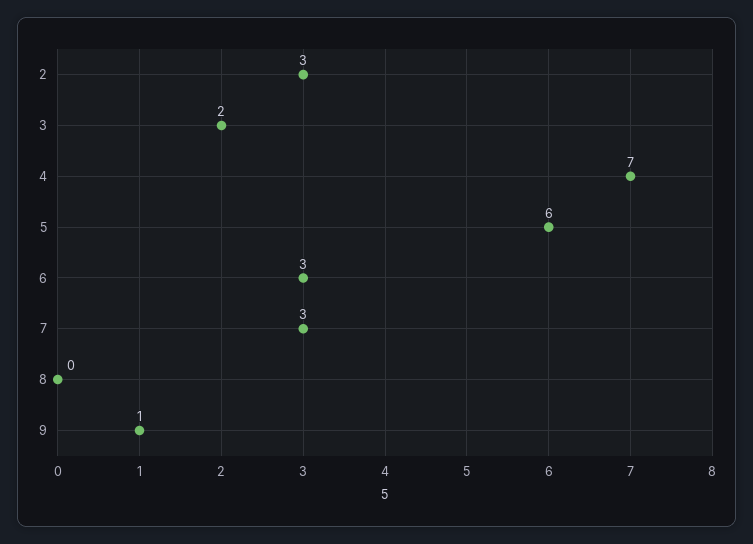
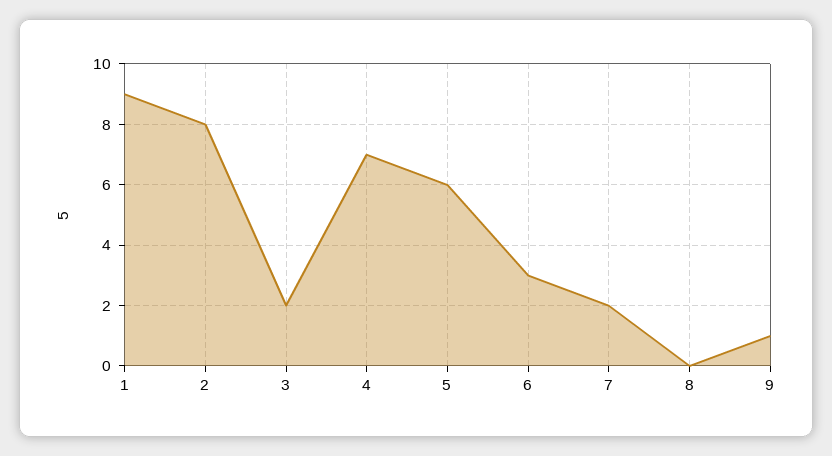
2: 3 -> 8
7: 3 -> 2
1: none -> 9

